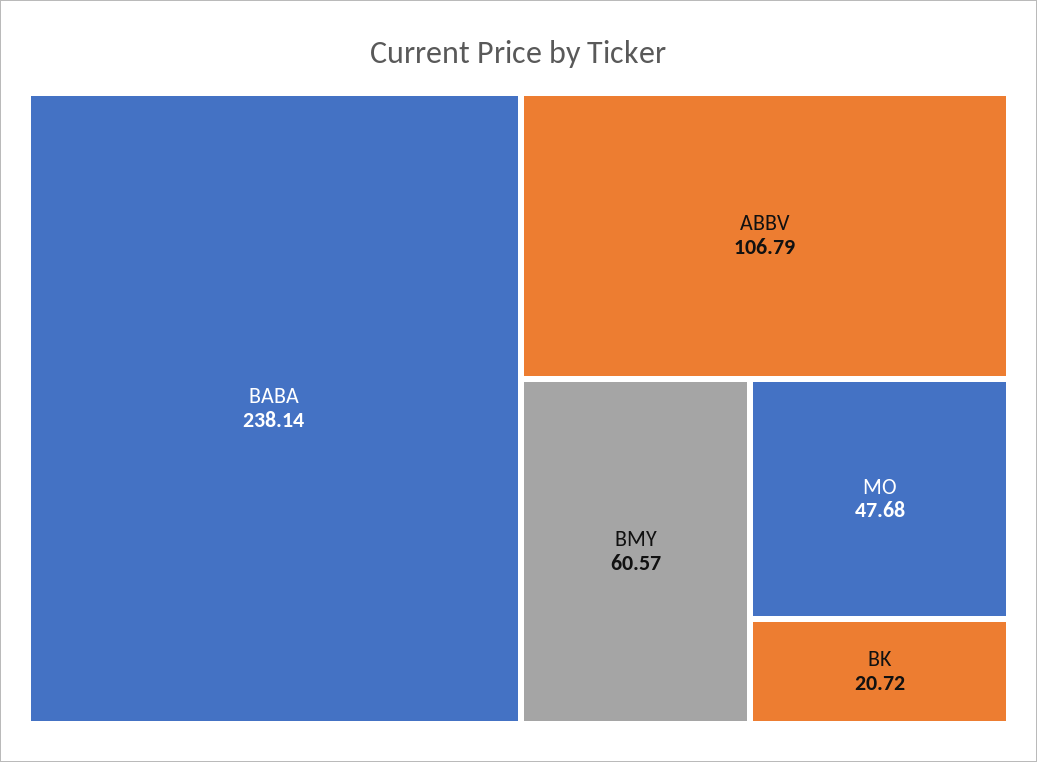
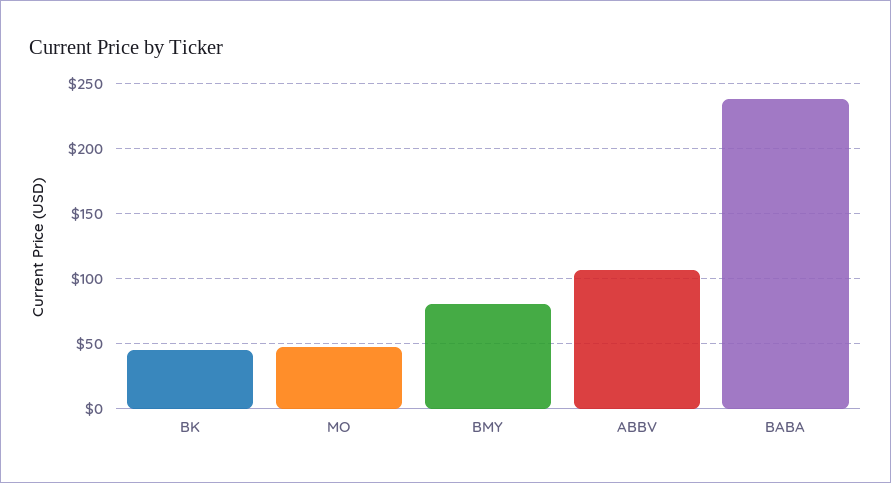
BMY: 60.57 -> 80
BK: 20.72 -> 45

